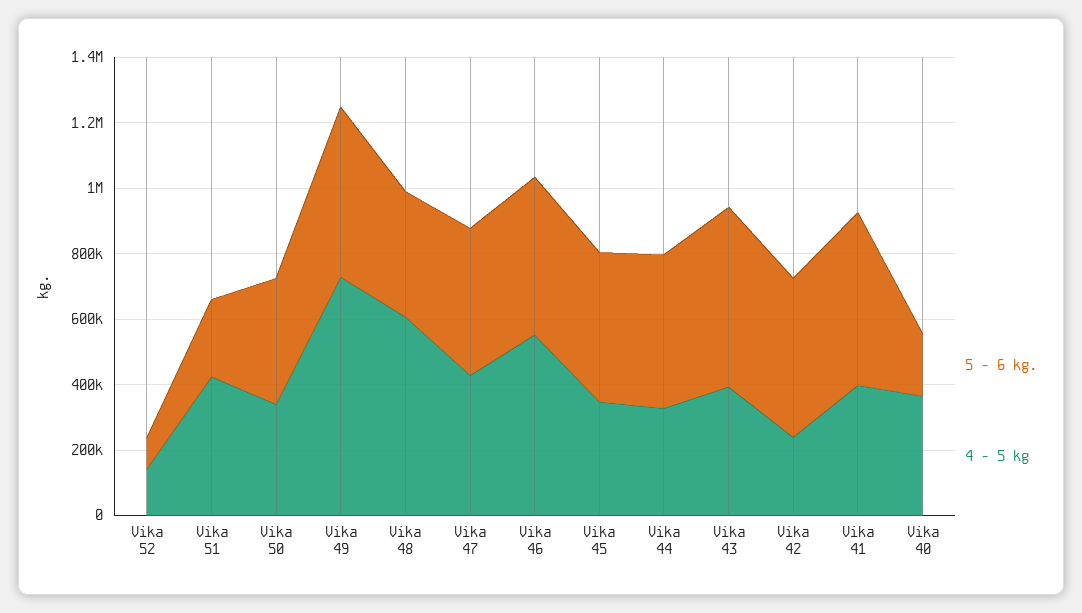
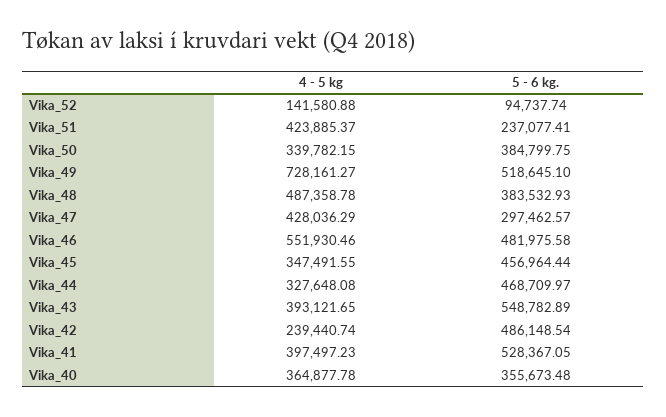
4 - 5 kg, Vika 48: 600000 -> 487358.78
5 - 6 kg., Vika 47: 450000 -> 297462.57
5 - 6 kg., Vika 40: 200000 -> 355673.48

